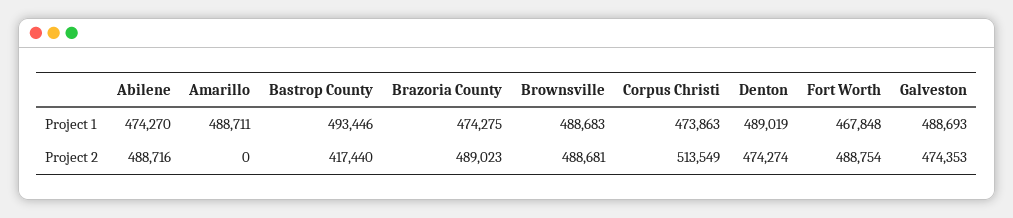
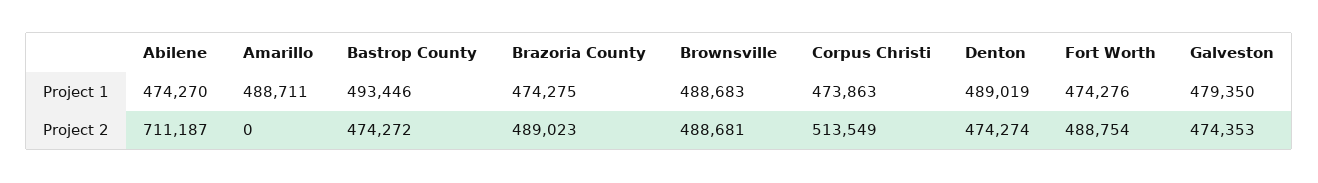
Fort Worth, Project 1: 467848 -> 474276
Galveston, Project 1: 488693 -> 479350
Abilene, Project 2: 488716 -> 711187
Bastrop County, Project 2: 417440 -> 474272

